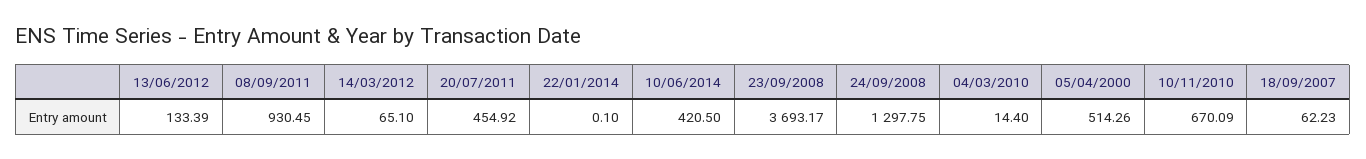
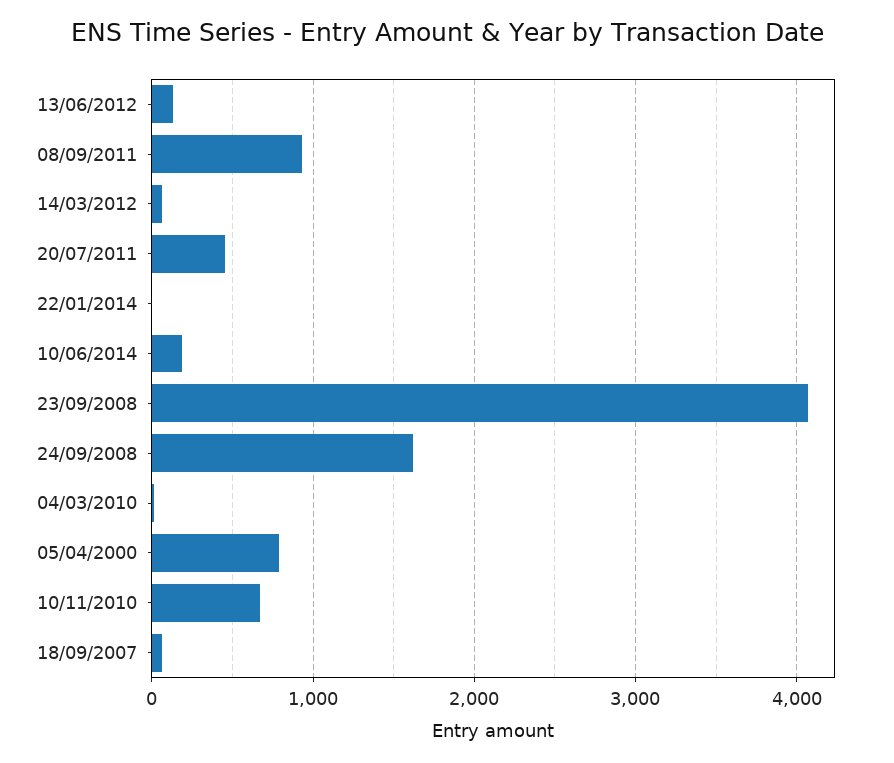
10/06/2014: 420.5 -> 200
23/09/2008: 3693.17 -> 4100
24/09/2008: 1297.75 -> 1600
05/04/2000: 514.26 -> 800

